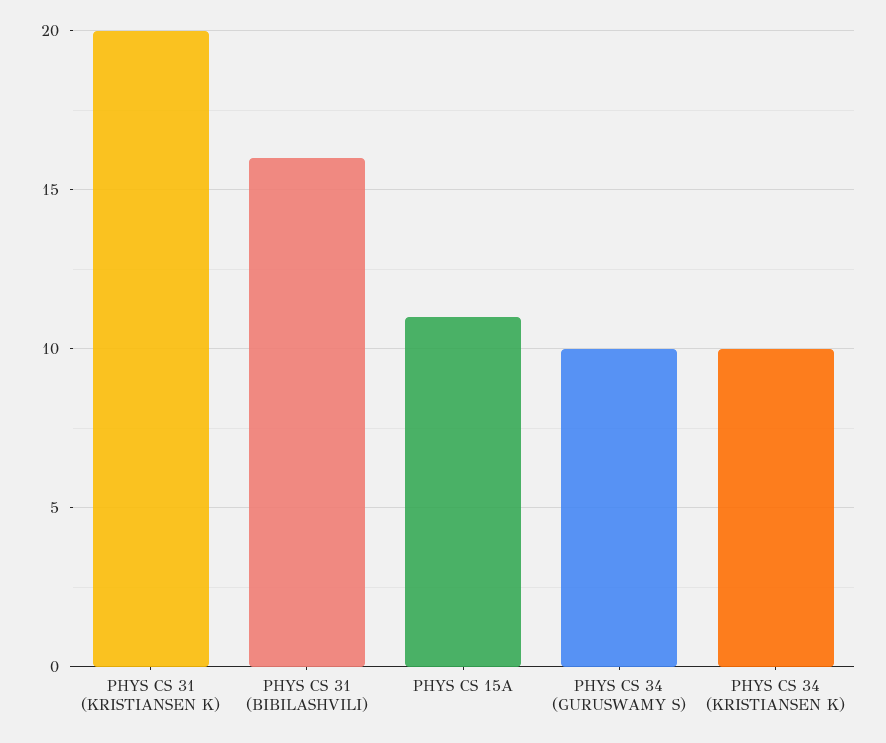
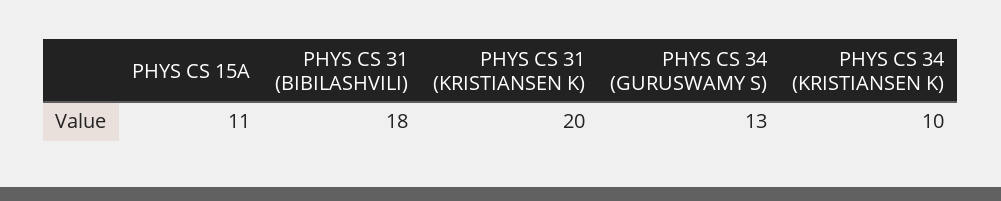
PHYS CS 31 (BIBILASHVILI): 16 -> 18
PHYS CS 34 (GURUSWAMY S): 10 -> 13

